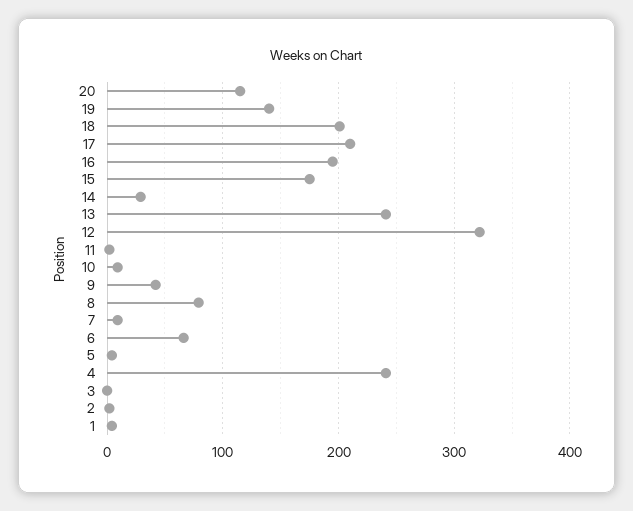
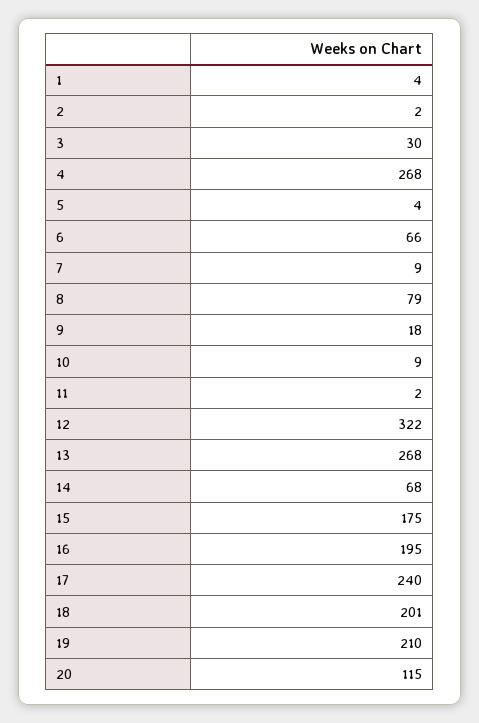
19: 140 -> 210
17: 210 -> 240
14: 30 -> 68
13: 240 -> 268
9: 40 -> 18
4: 240 -> 268
3: 0 -> 30

